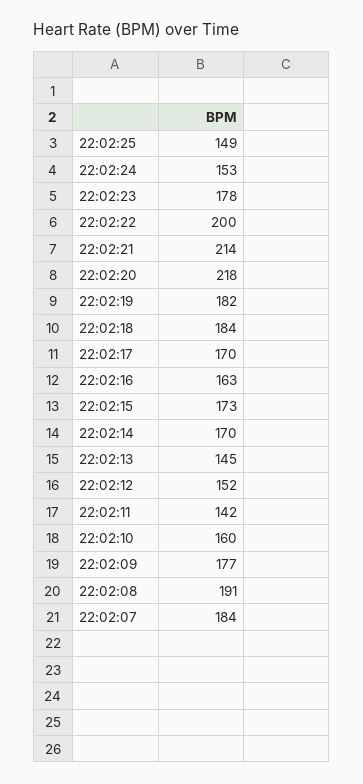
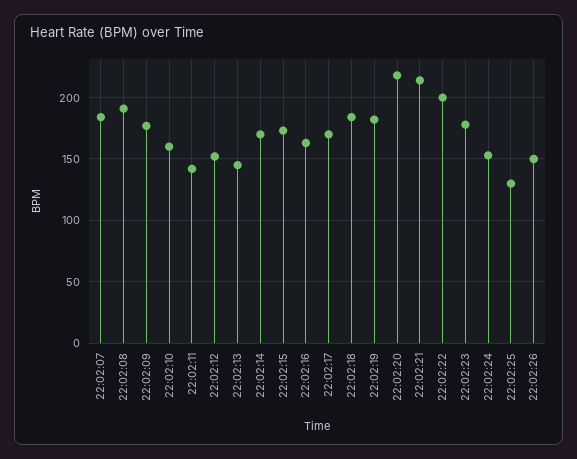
22:02:25: 149 -> 130
22:02:26: none -> 150

